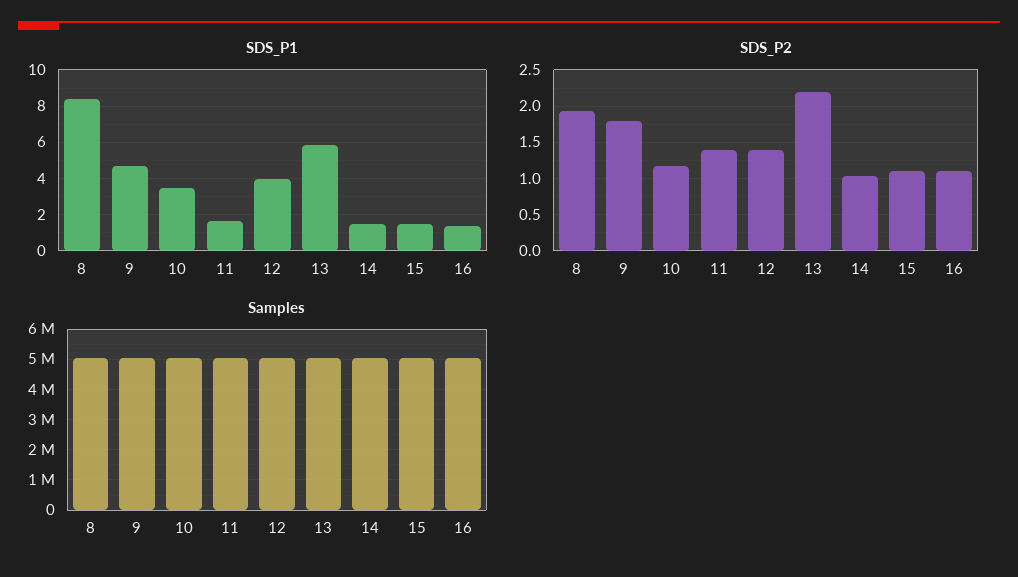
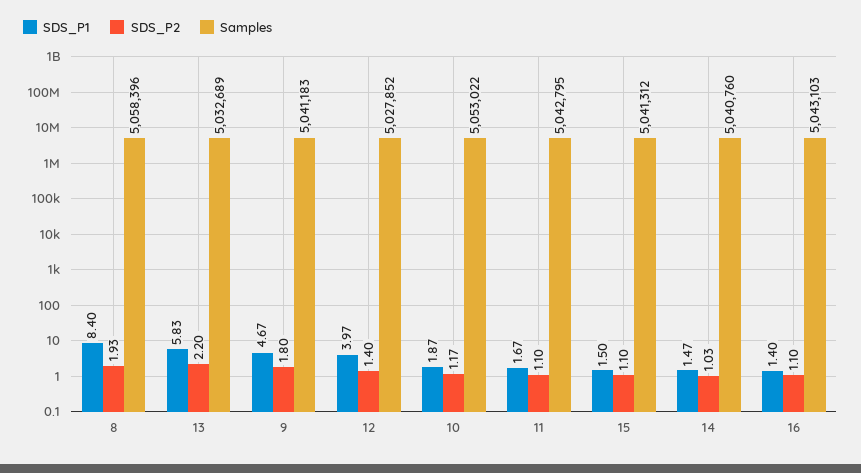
SDS_P1, 10: 3.5 -> 1.87
SDS_P2, 11: 1.4 -> 1.1

